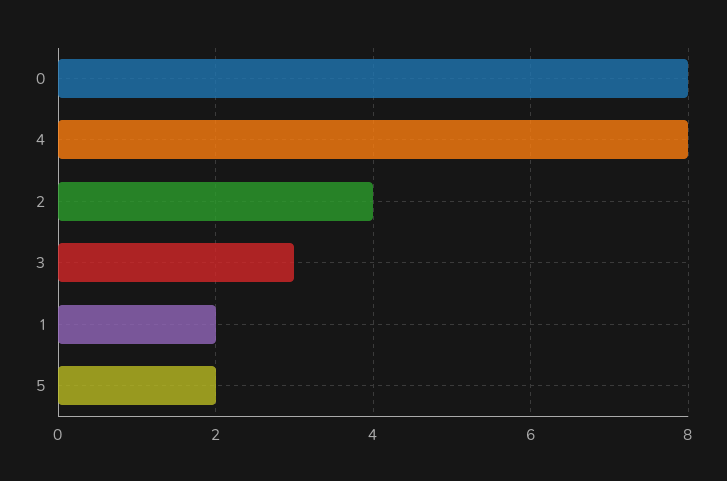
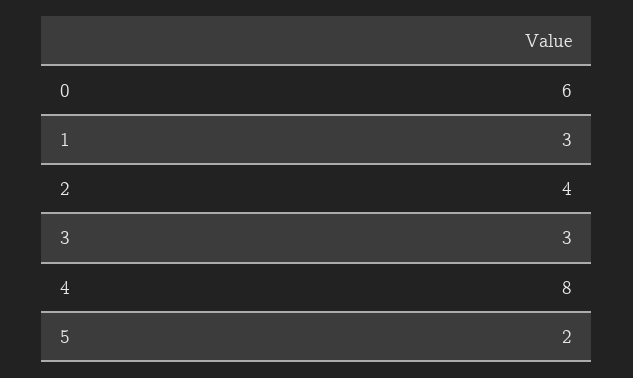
0: 8 -> 6
1: 2 -> 3

